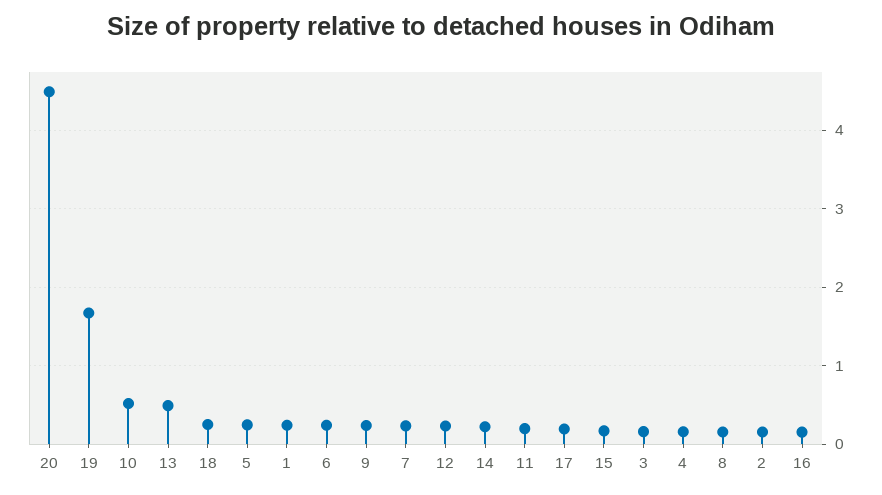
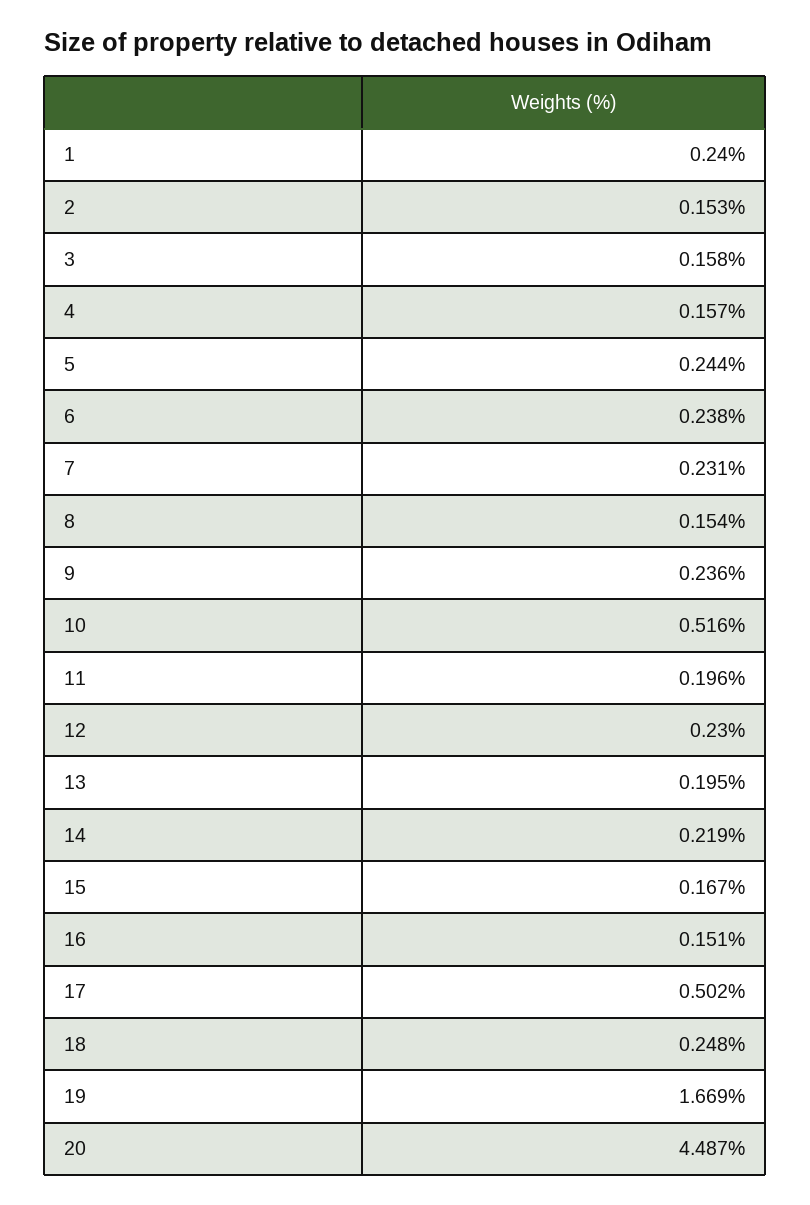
13: 0.5 -> 0.195
17: 0.2 -> 0.502

